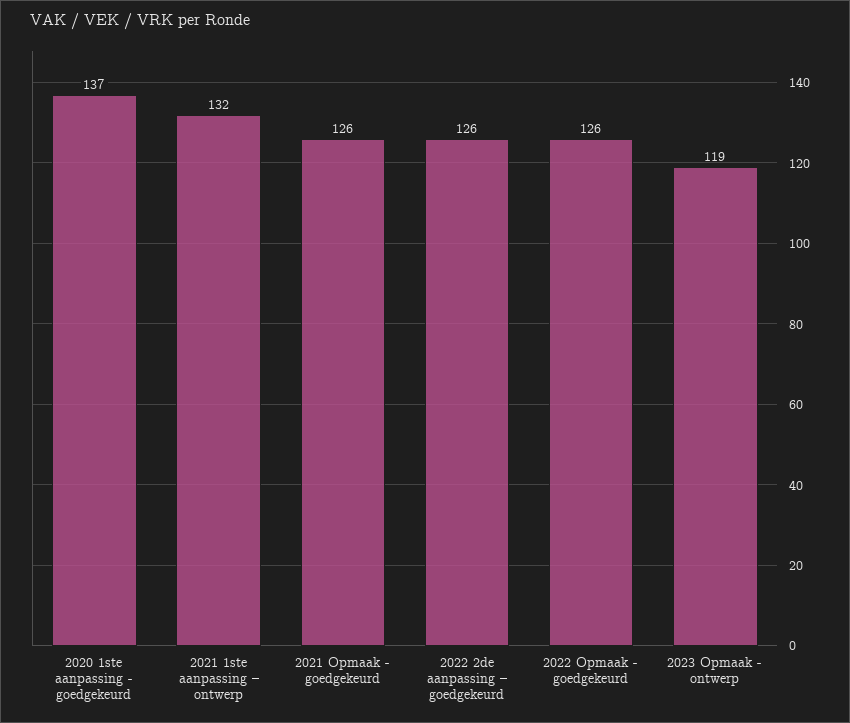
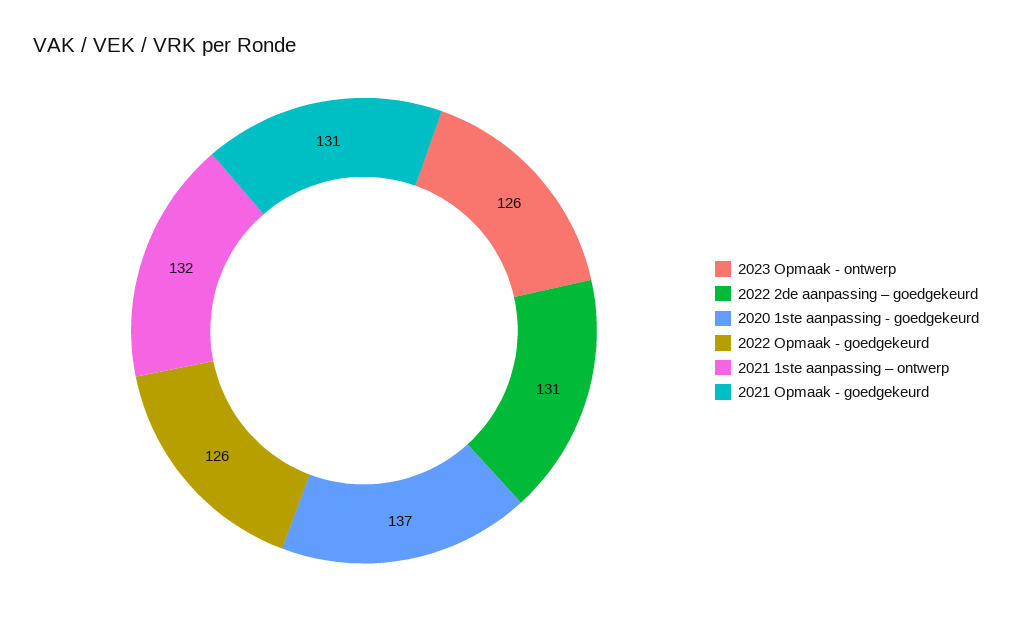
2021 Opmaak - goedgekeurd: 126 -> 131
2022 2de aanpassing – goedgekeurd: 126 -> 131
2023 Opmaak - ontwerp: 119 -> 126

